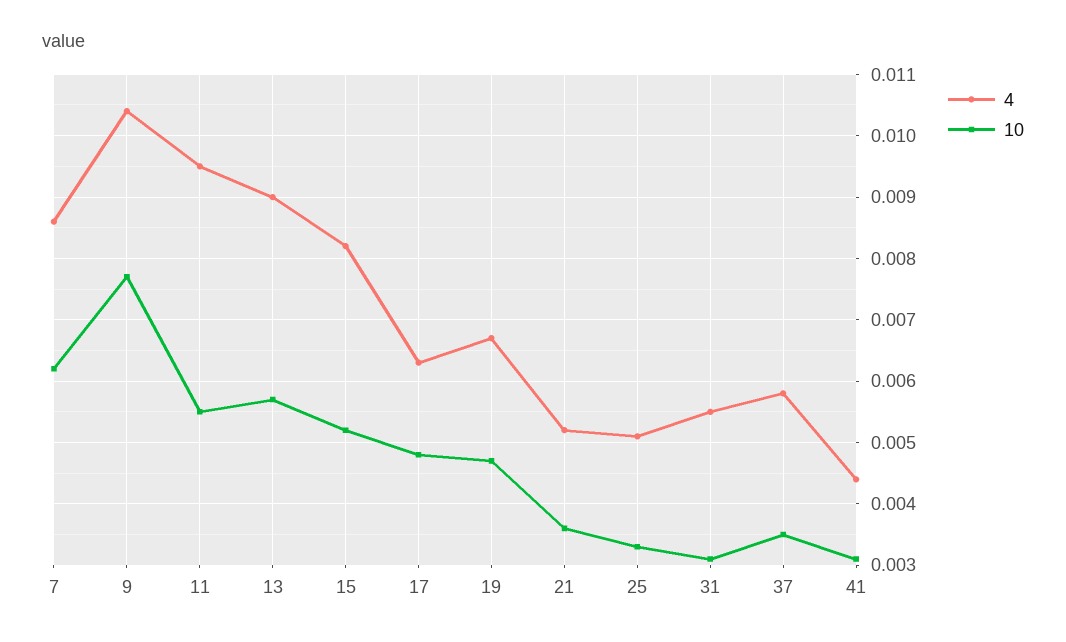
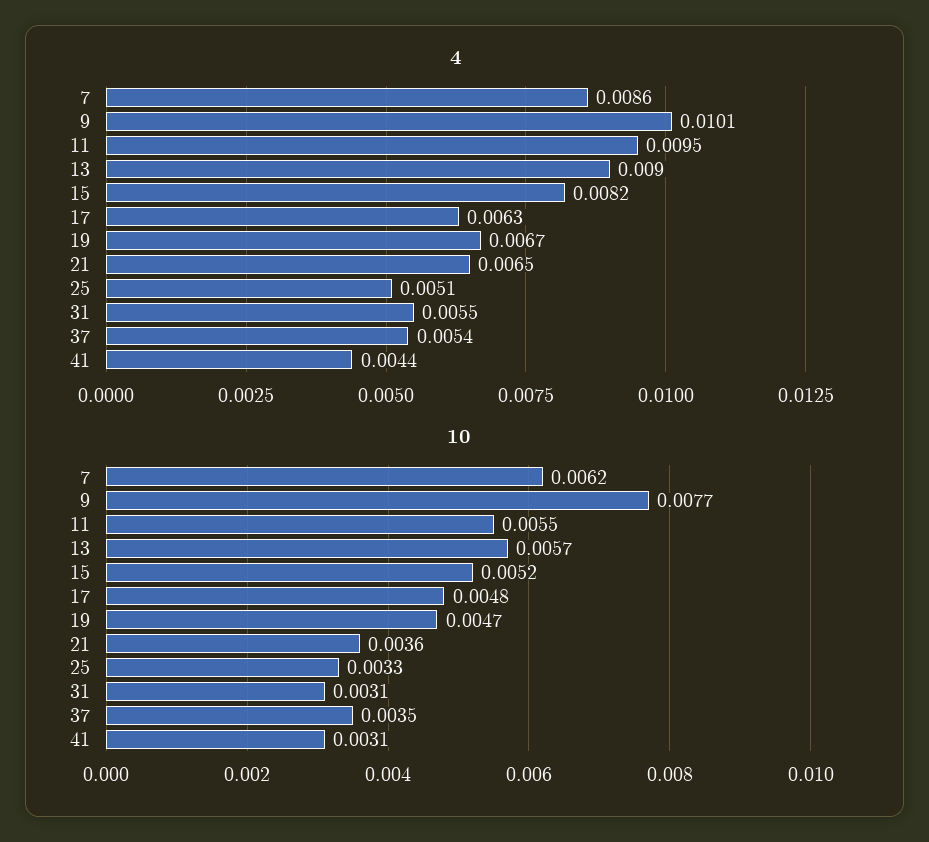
4, 9: 0.0104 -> 0.0101
4, 21: 0.0052 -> 0.0065
4, 37: 0.0058 -> 0.0054

